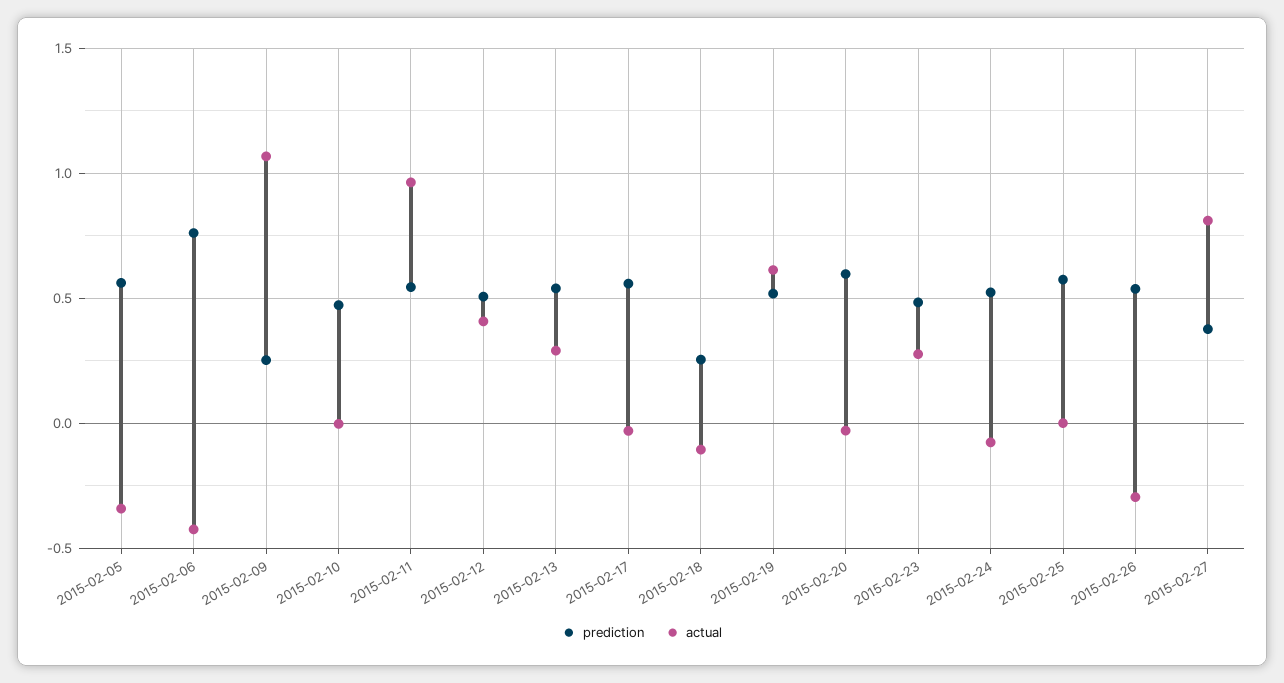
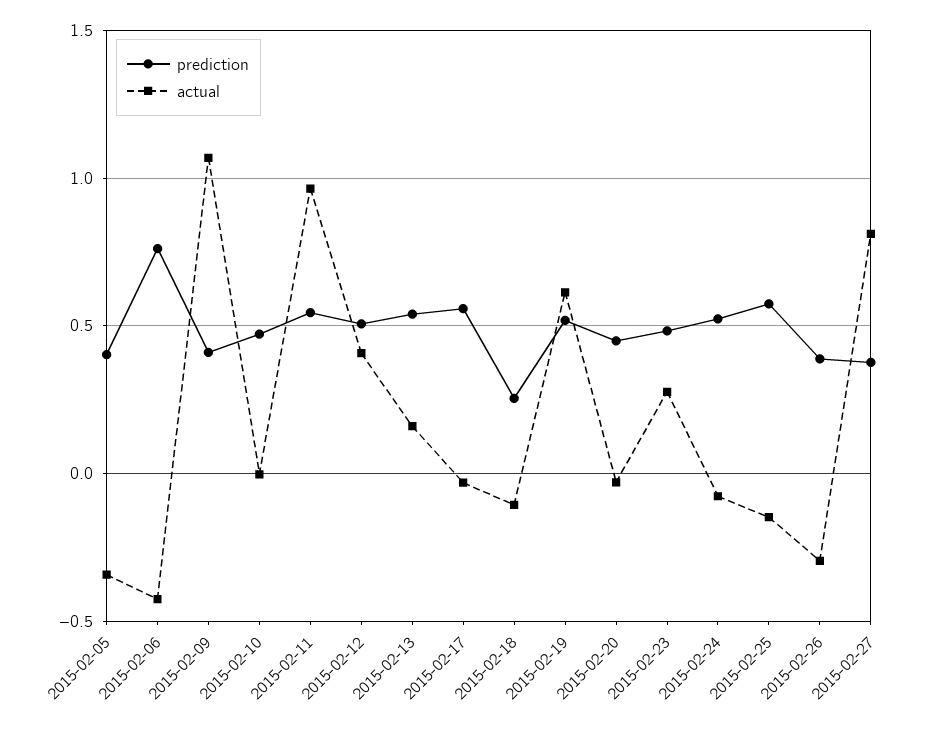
prediction, 2015-02-05: 0.55 -> 0.4
prediction, 2015-02-09: 0.25 -> 0.4
actual, 2015-02-13: 0.3 -> 0.15
prediction, 2015-02-20: 0.6 -> 0.45
actual, 2015-02-25: 0 -> -0.15
prediction, 2015-02-26: 0.55 -> 0.4

